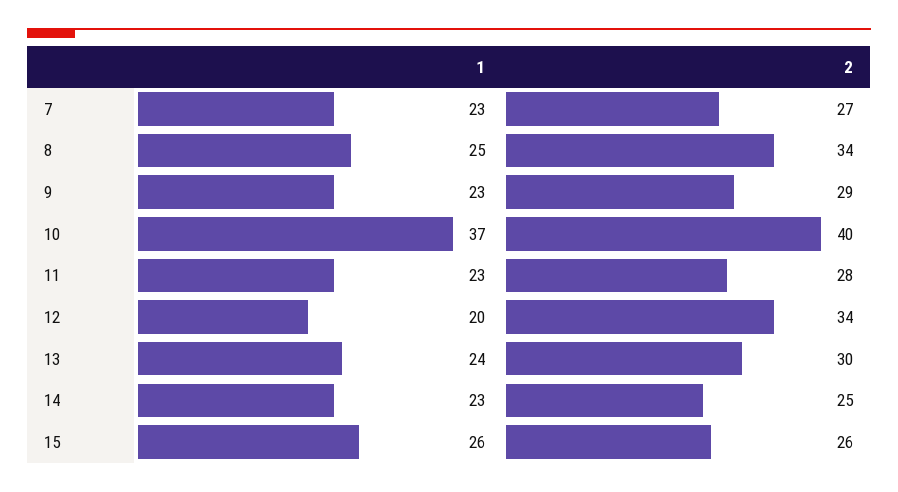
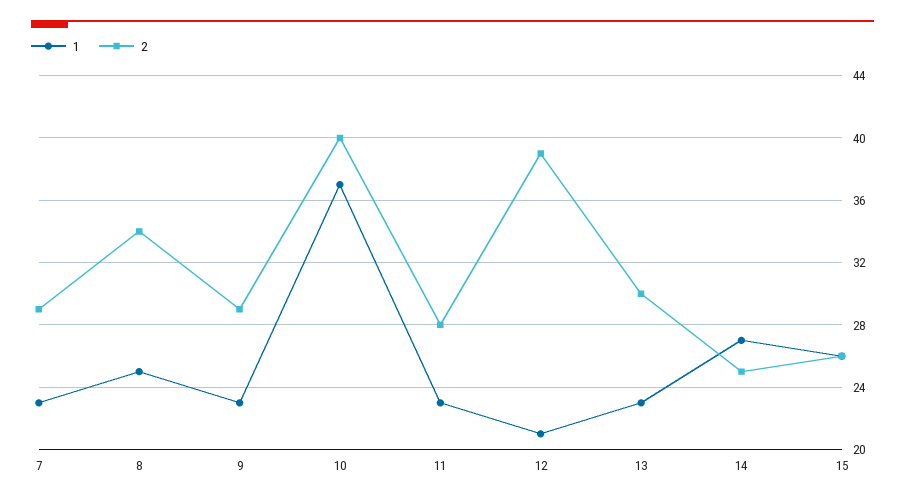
2, 7: 27 -> 29
1, 12: 20 -> 21
2, 12: 34 -> 39
1, 13: 24 -> 23
1, 14: 23 -> 27

